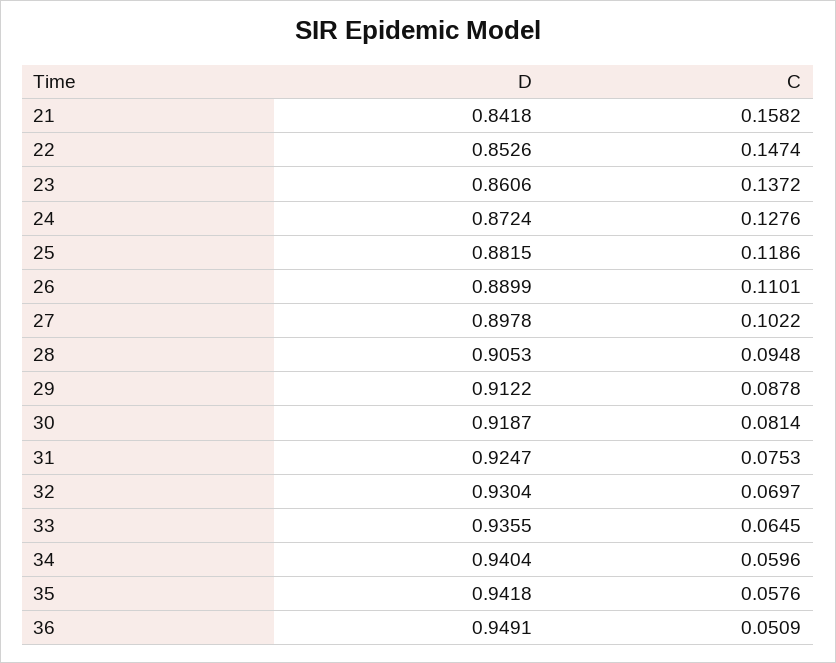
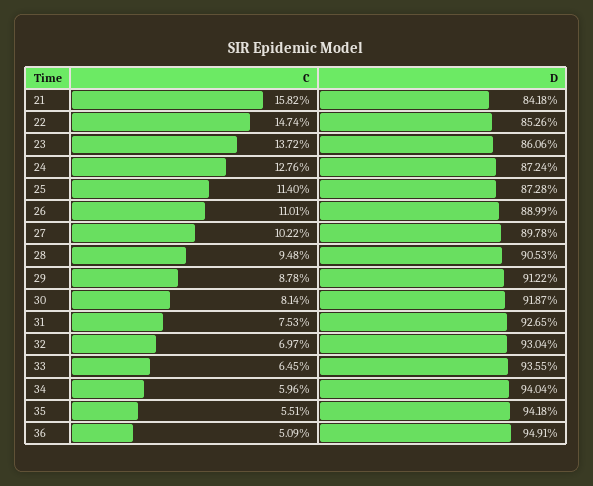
D, 25: 0.8815 -> 0.8728
C, 25: 0.1186 -> 0.114
D, 31: 0.9247 -> 0.9265
C, 35: 0.0576 -> 0.0551

